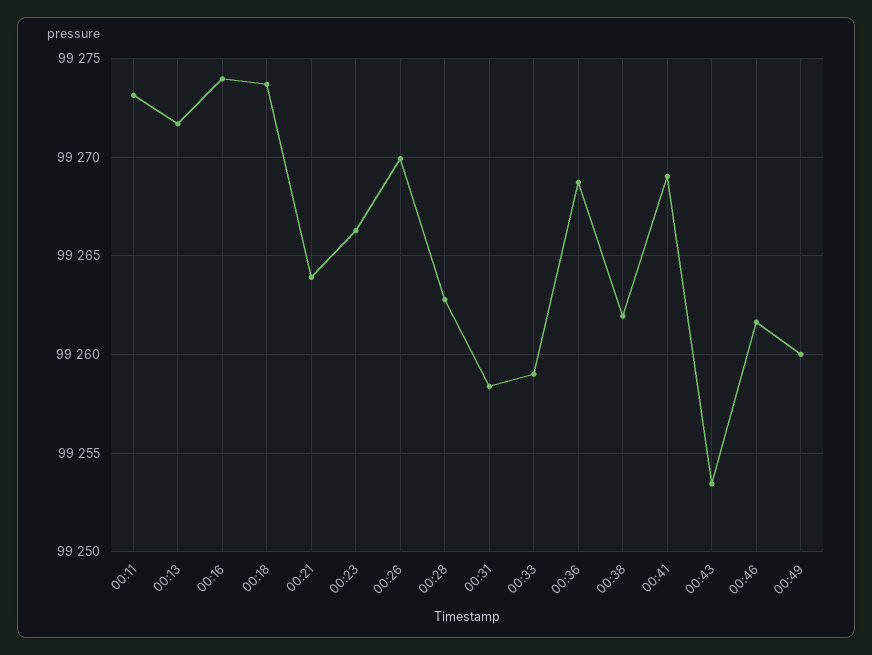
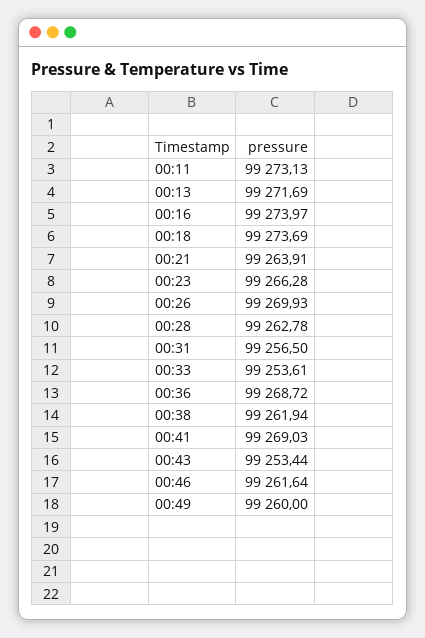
00:31: 99258.5 -> 99256.5
00:33: 99259 -> 99253.61

